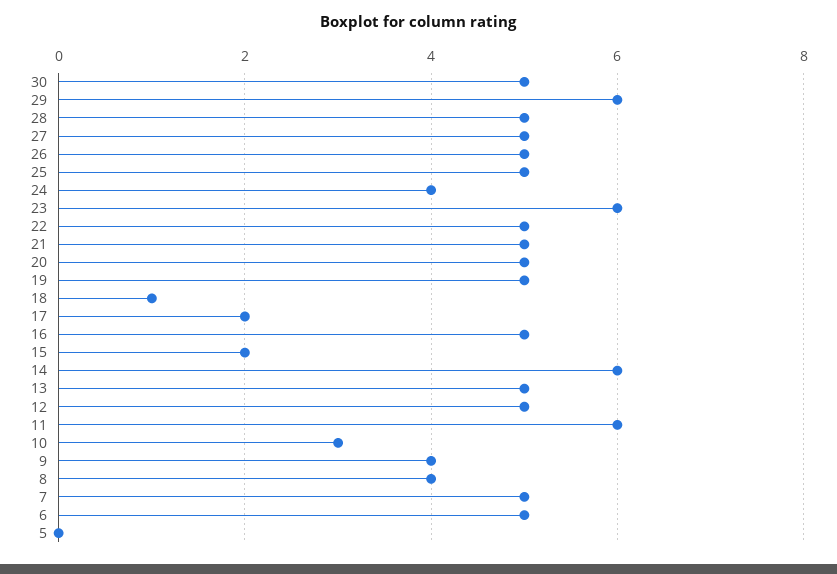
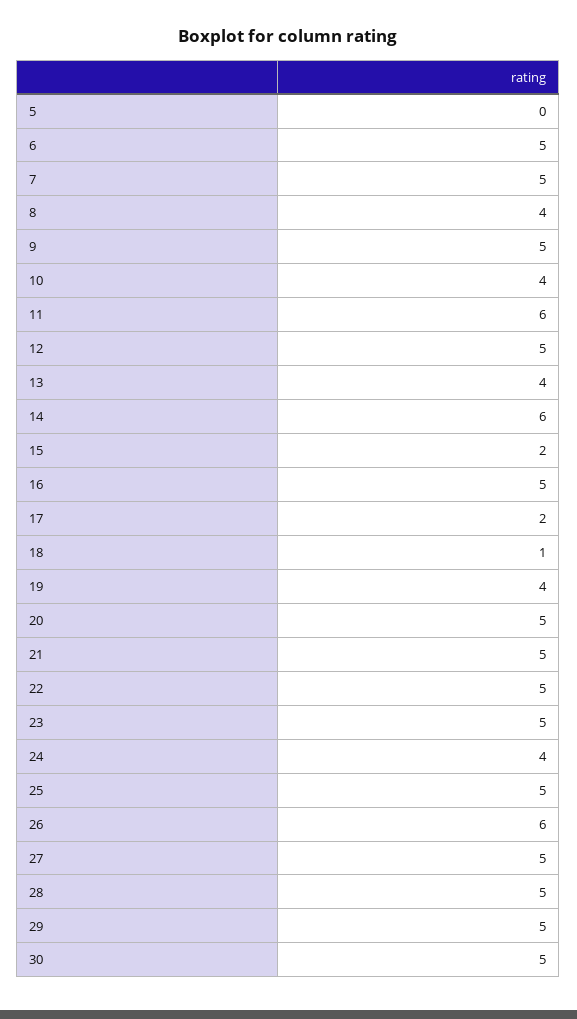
29: 6 -> 5
26: 5 -> 6
23: 6 -> 5
19: 5 -> 4
13: 5 -> 4
10: 3 -> 4
9: 4 -> 5

